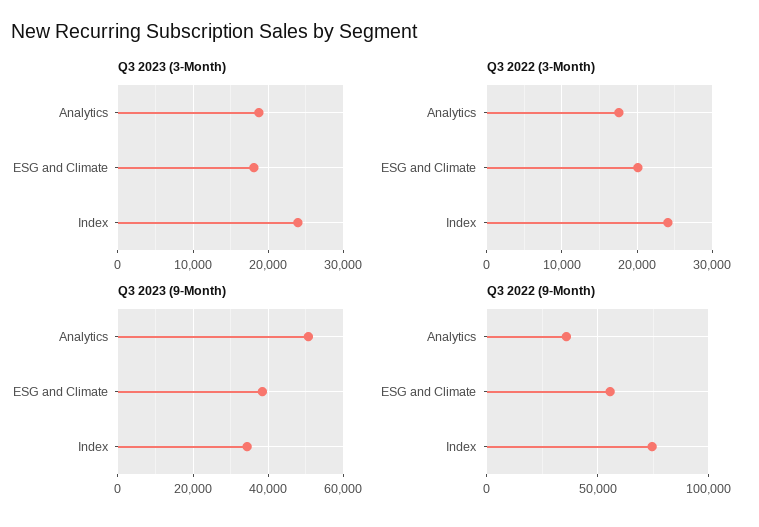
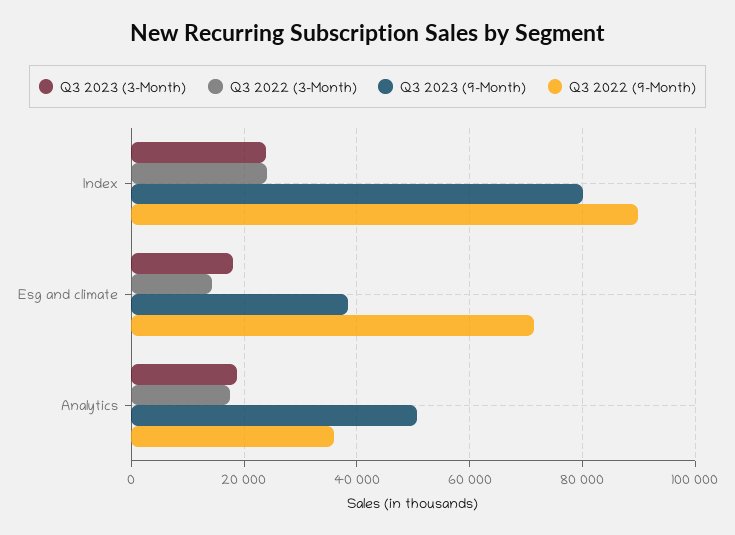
Q3 2022 (3-Month), ESG and Climate: 20000 -> 14000
Q3 2023 (9-Month), Index: 34000 -> 80000
Q3 2022 (9-Month), ESG and Climate: 55000 -> 72000
Q3 2022 (9-Month), Index: 75000 -> 90000

